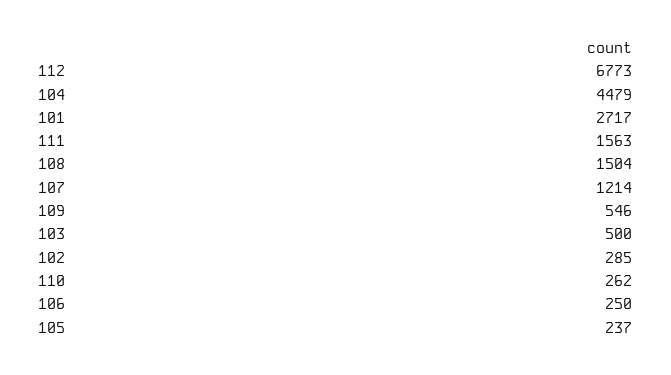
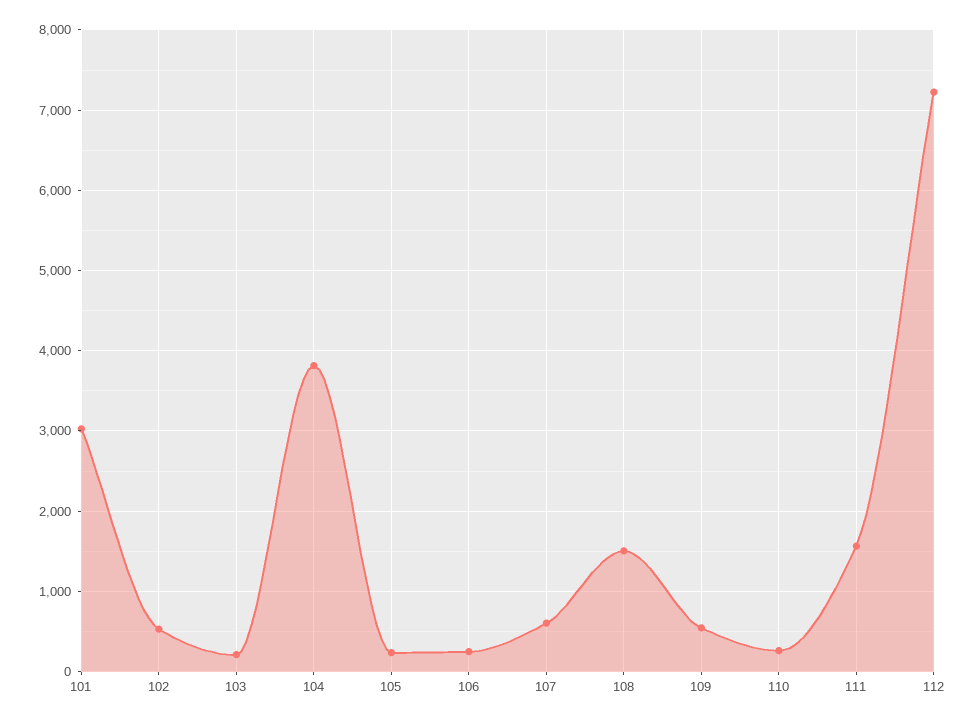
112: 6773 -> 7200
104: 4479 -> 3800
101: 2717 -> 3000
107: 1214 -> 600
103: 500 -> 200
102: 285 -> 500

